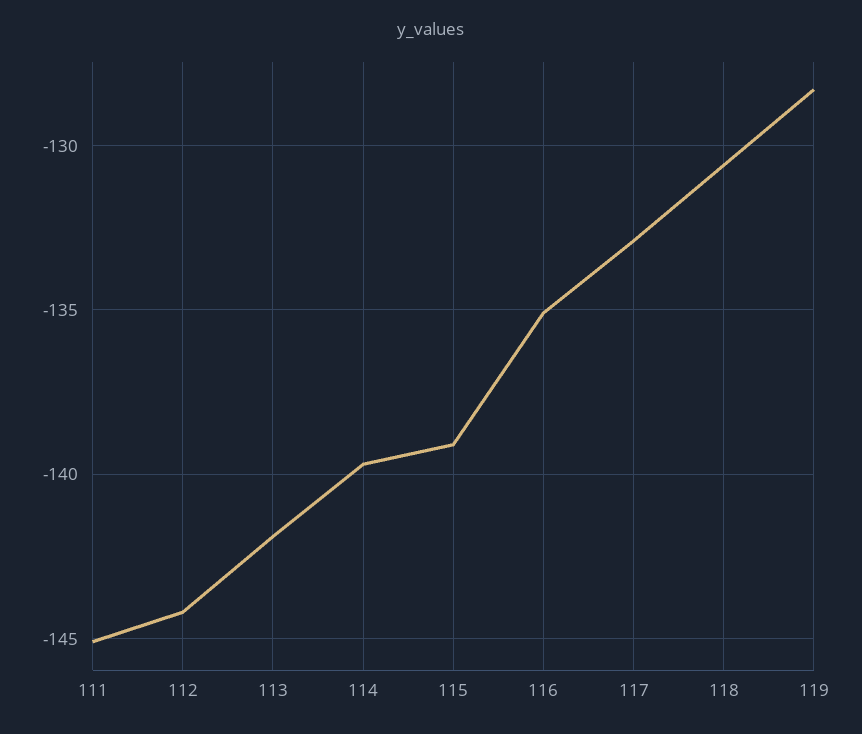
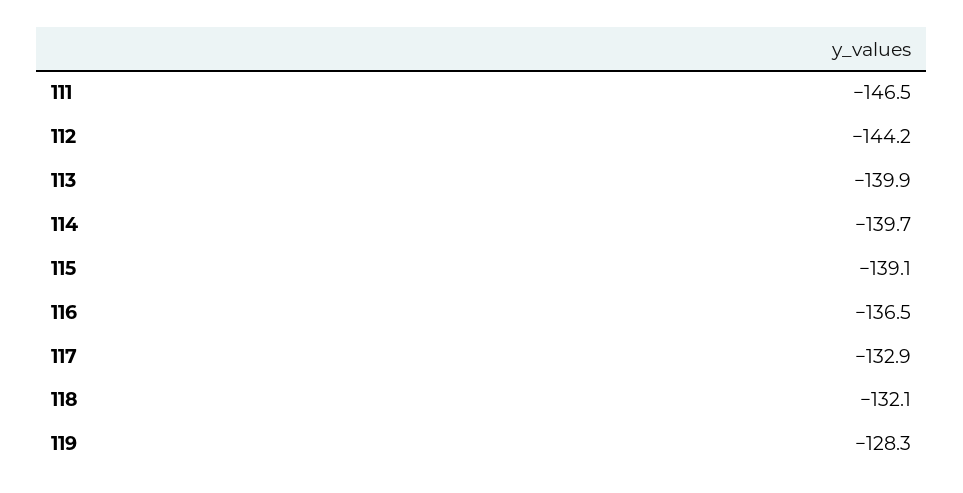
111: -145 -> -146.5
113: -142 -> -139.9
116: -135 -> -136.5
118: -130.5 -> -132.1

